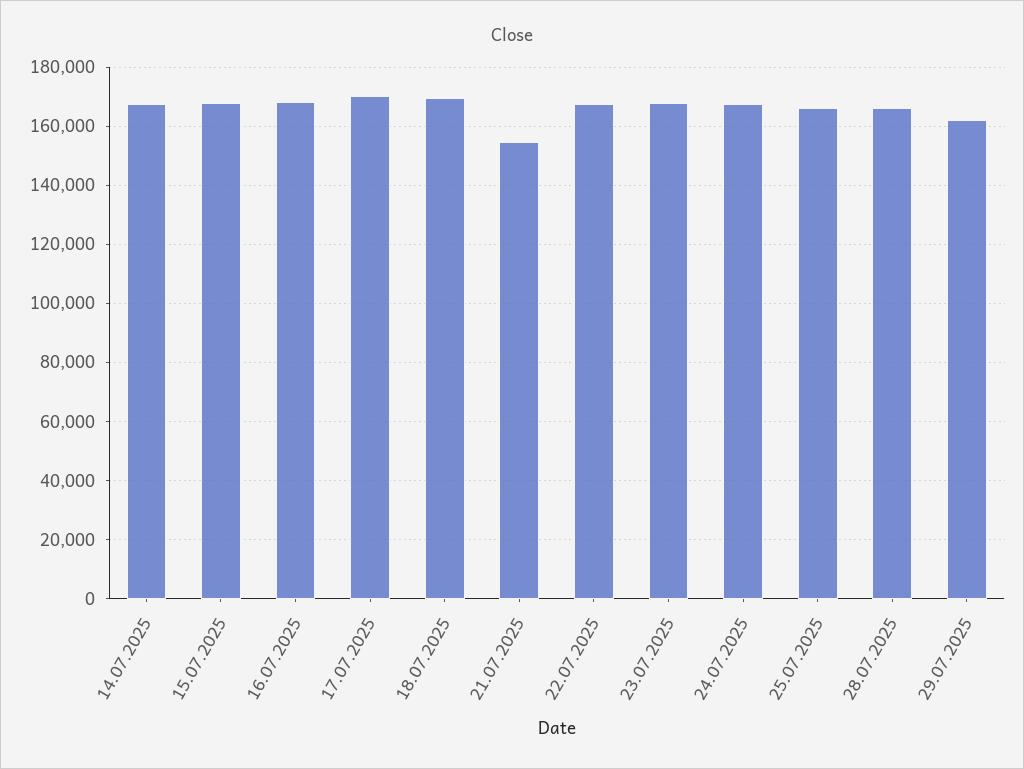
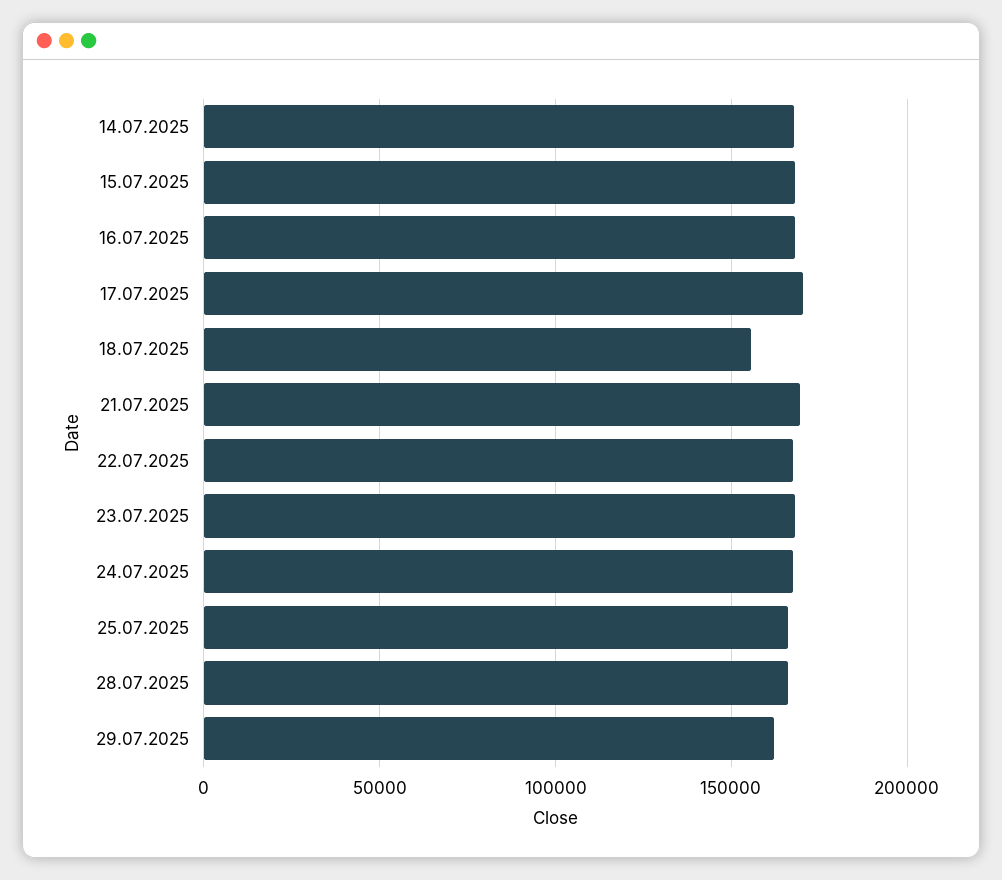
18.07.2025: 170000 -> 155000
21.07.2025: 155000 -> 170000

